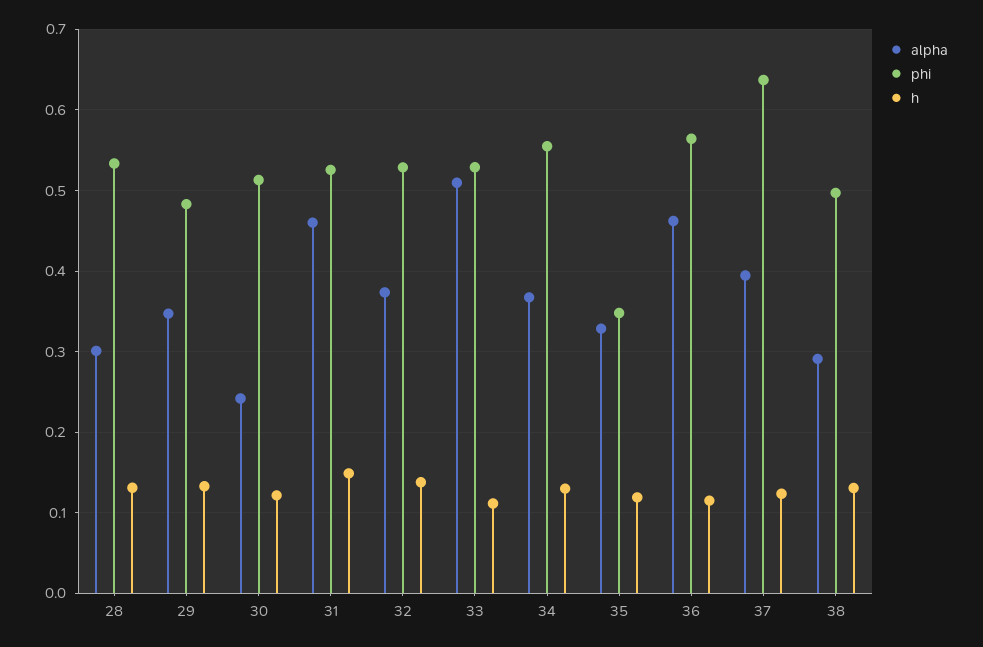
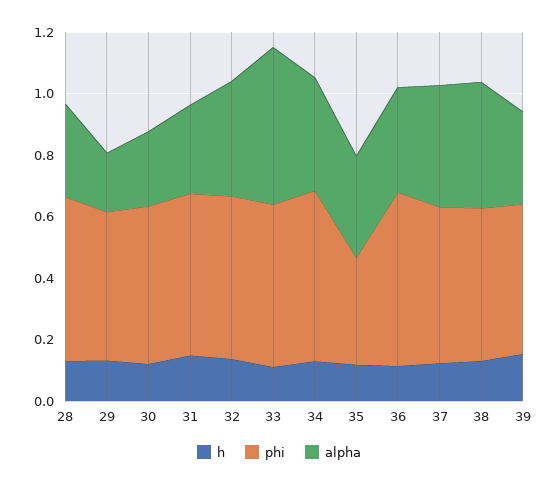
alpha, 29: 0.35 -> 0.2
alpha, 31: 0.46 -> 0.3
alpha, 36: 0.46 -> 0.35
phi, 37: 0.64 -> 0.5
alpha, 38: 0.29 -> 0.4
h, 39: none -> 0.15
phi, 39: none -> 0.5
alpha, 39: none -> 0.3

